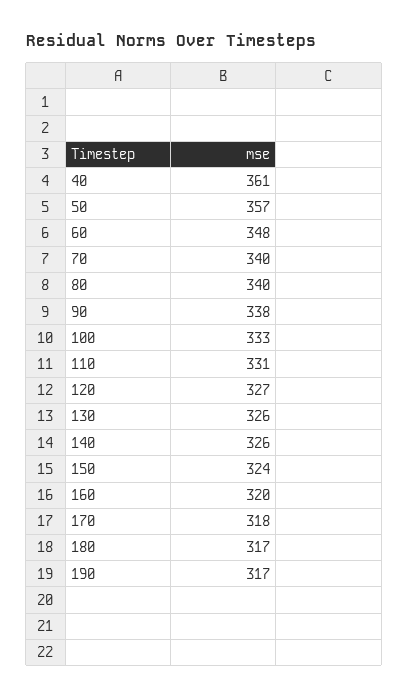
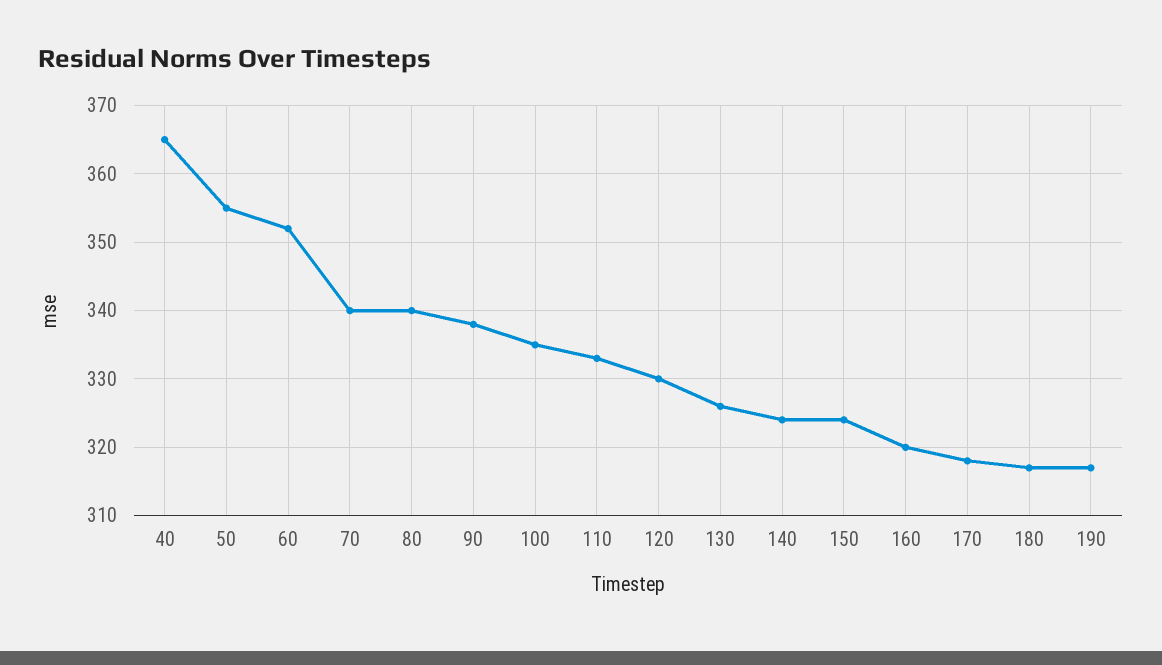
40: 361 -> 365
50: 357 -> 355
60: 348 -> 352
100: 333 -> 335
110: 331 -> 333
120: 327 -> 330
140: 326 -> 324

